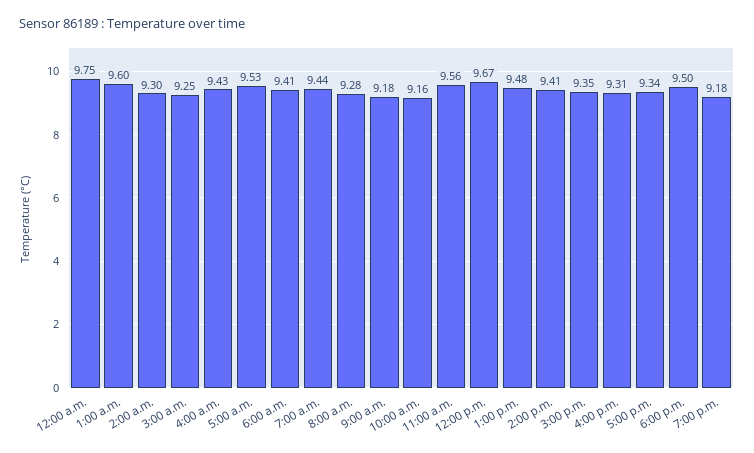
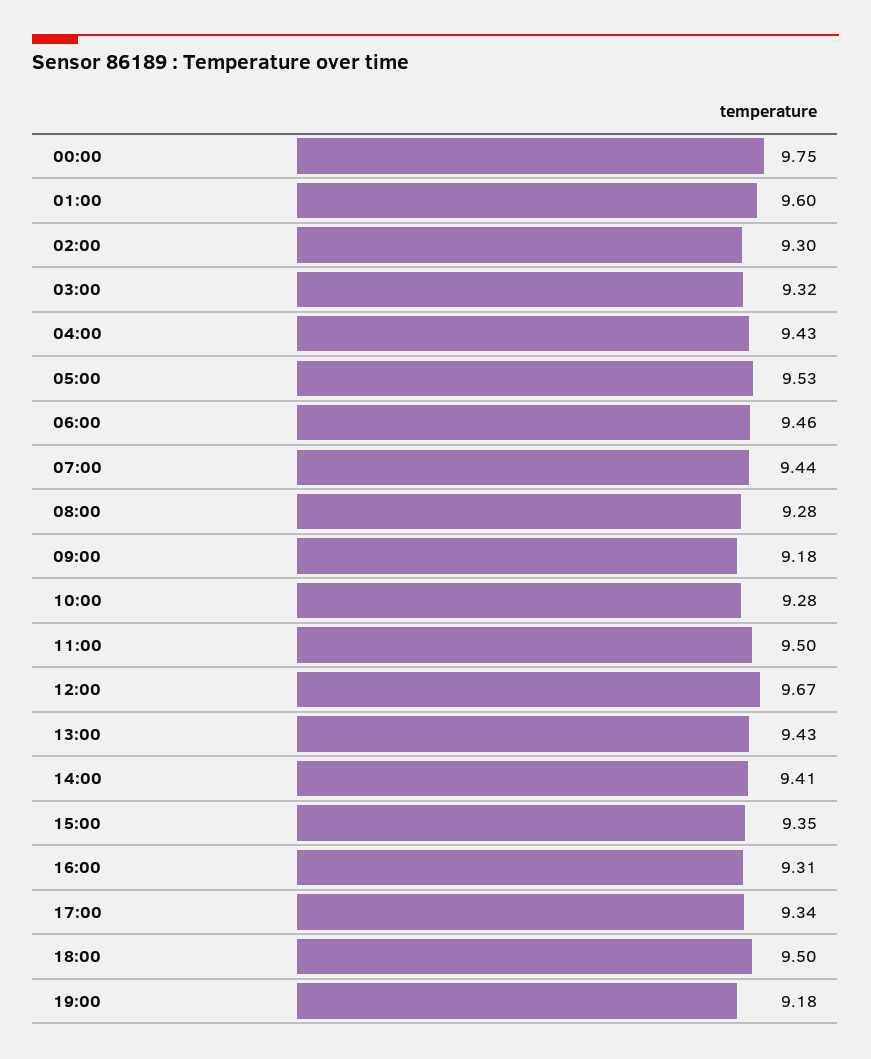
3:00 a.m.: 9.25 -> 9.32
6:00 a.m.: 9.41 -> 9.46
10:00 a.m.: 9.16 -> 9.28
11:00 a.m.: 9.56 -> 9.5
1:00 p.m.: 9.48 -> 9.43

